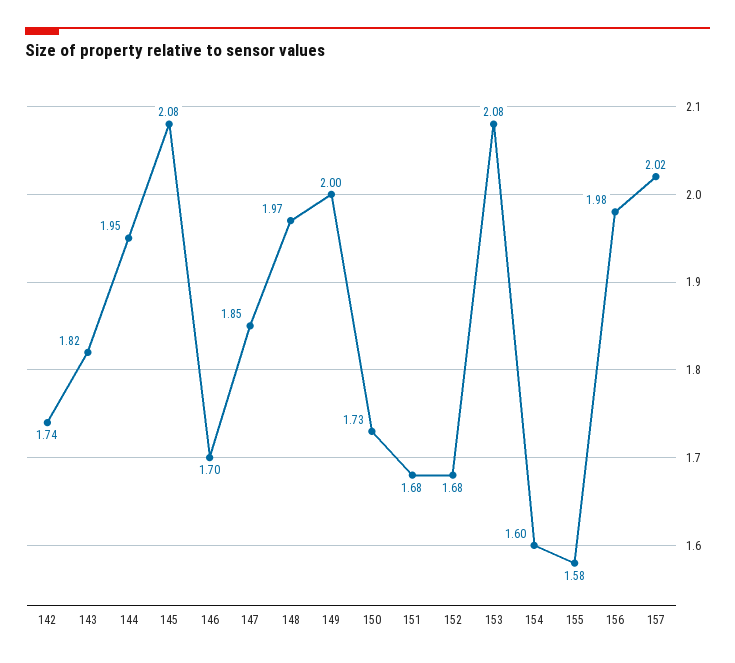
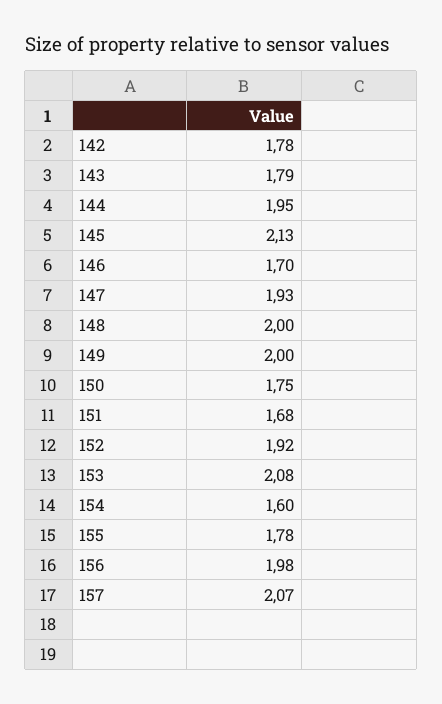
142: 1.74 -> 1.78
143: 1.82 -> 1.79
145: 2.08 -> 2.13
147: 1.85 -> 1.93
148: 1.97 -> 2
150: 1.73 -> 1.75
152: 1.68 -> 1.92
155: 1.58 -> 1.78
157: 2.02 -> 2.07

